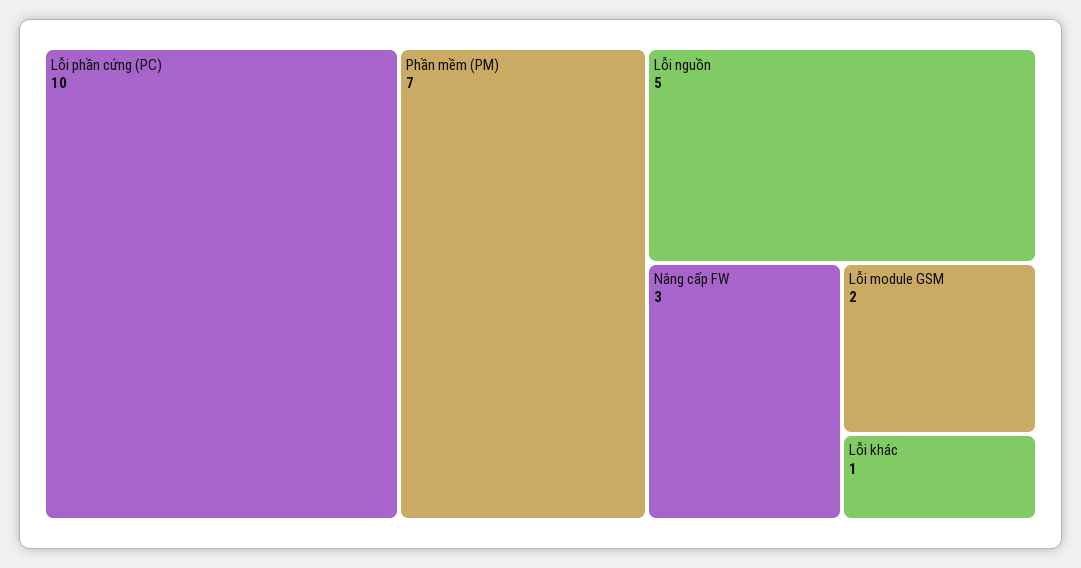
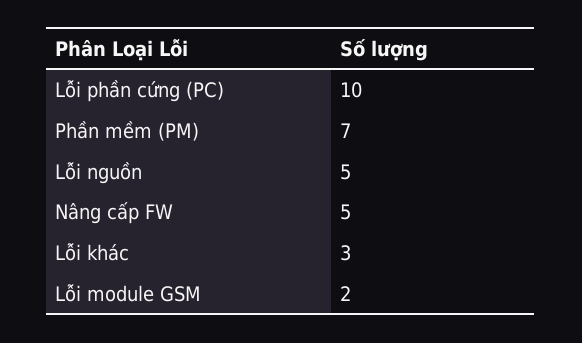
Nâng cấp FW: 3 -> 5
Lỗi khác: 1 -> 3

